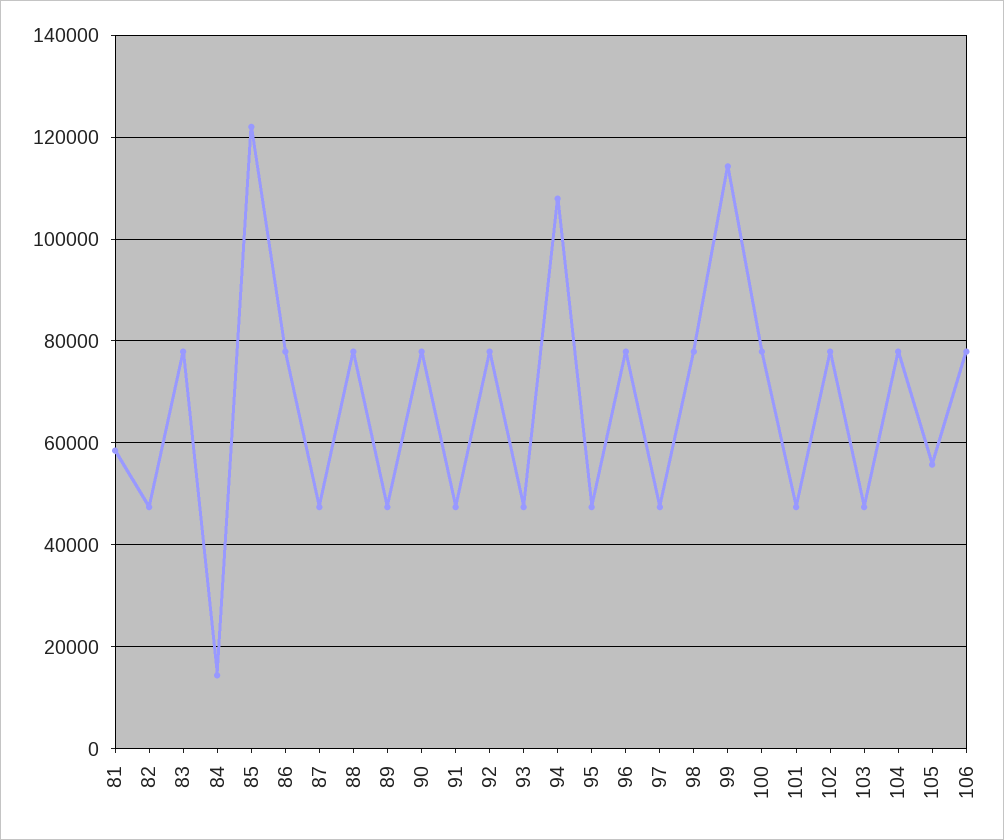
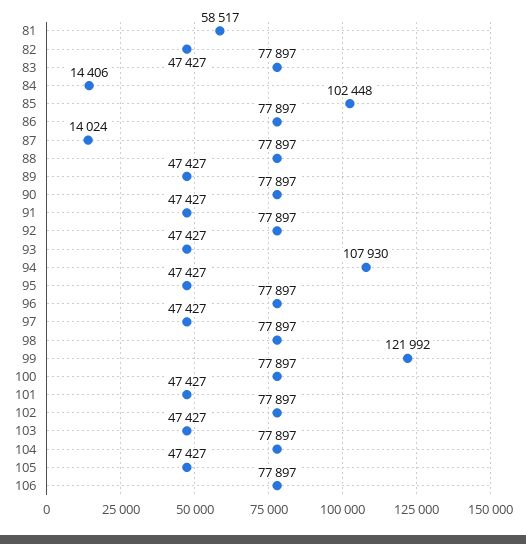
85: 122000 -> 102448
87: 48000 -> 14024
99: 114000 -> 121992
105: 56000 -> 47427

